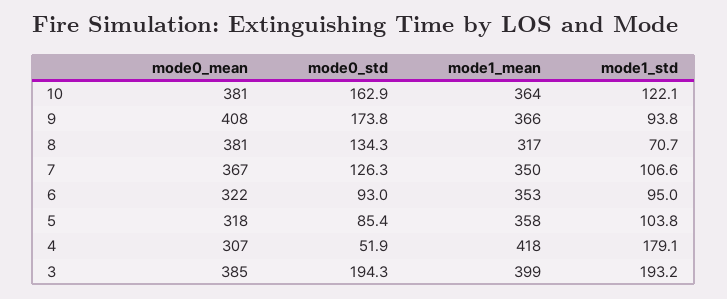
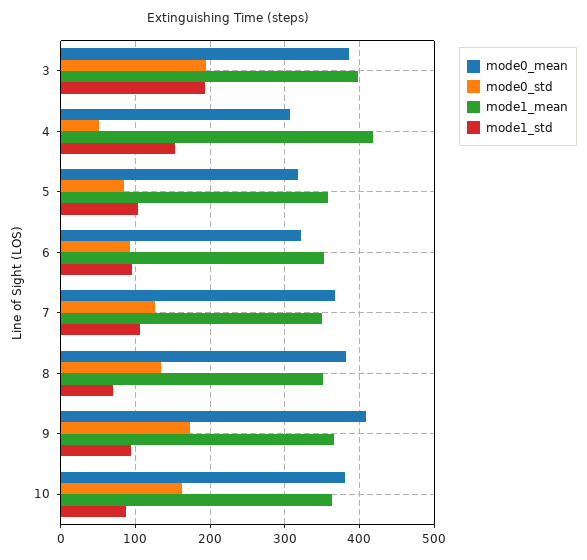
mode1_std, 10: 122.1 -> 90
mode1_mean, 8: 317 -> 350
mode1_std, 4: 179.1 -> 150

